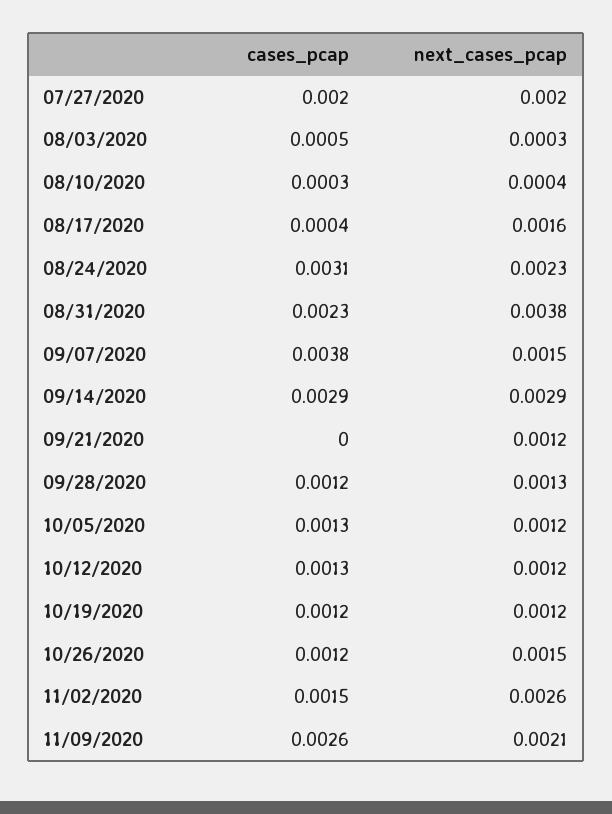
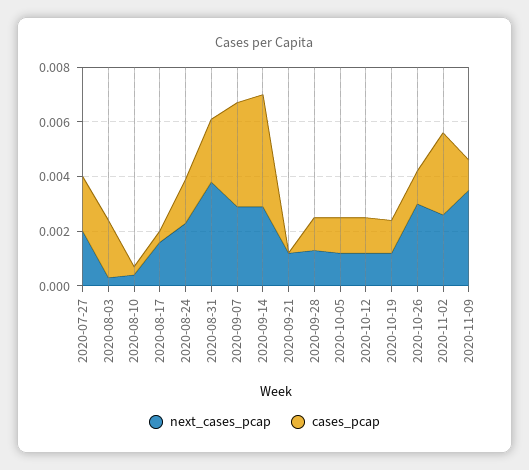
cases_pcap, 08/03/2020: 0.0005 -> 0.002
cases_pcap, 08/24/2020: 0.0031 -> 0.0015
next_cases_pcap, 09/07/2020: 0.0015 -> 0.003
cases_pcap, 09/14/2020: 0.0029 -> 0.004
next_cases_pcap, 10/26/2020: 0.0015 -> 0.003
cases_pcap, 11/02/2020: 0.0015 -> 0.003
cases_pcap, 11/09/2020: 0.0026 -> 0.001
next_cases_pcap, 11/09/2020: 0.0021 -> 0.0035

